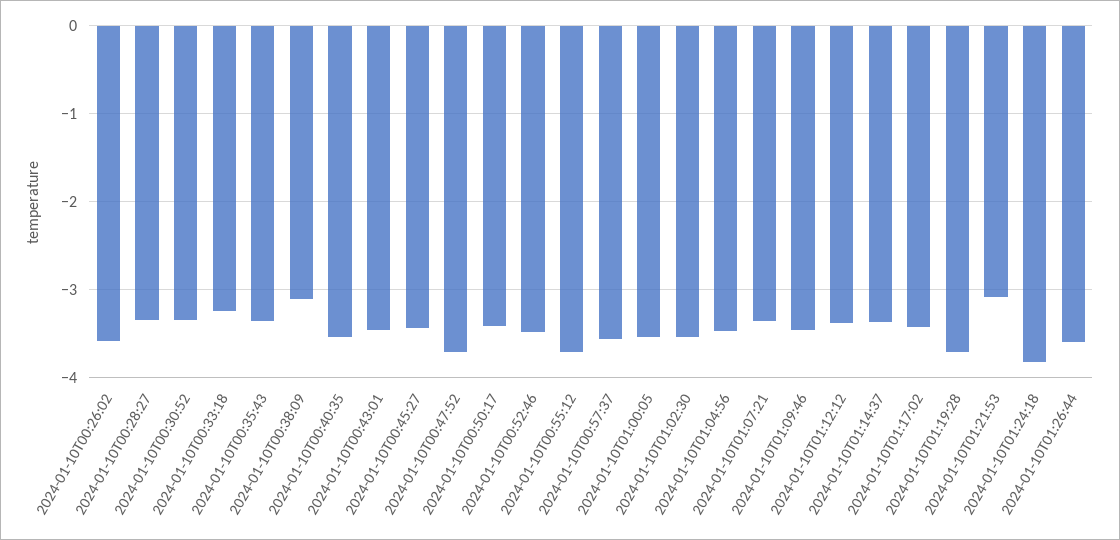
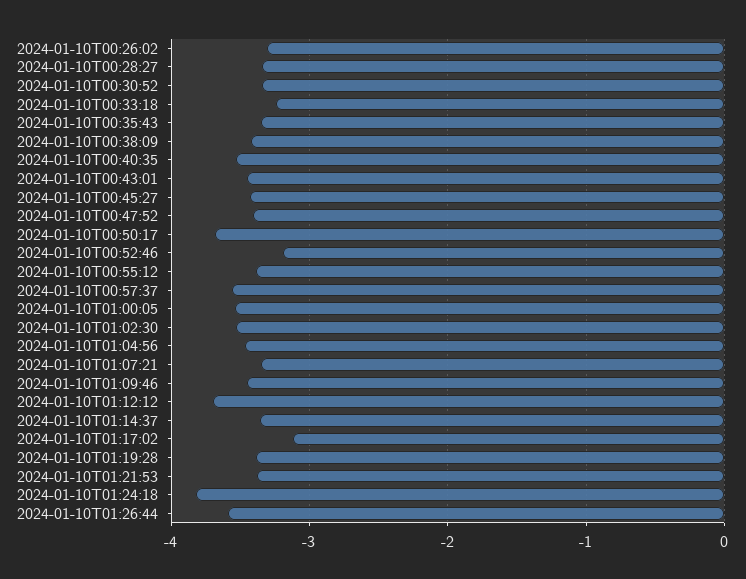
2024-01-10T00:26:02: -3.6 -> -3.3
2024-01-10T00:38:09: -3.1 -> -3.4
2024-01-10T00:47:52: -3.7 -> -3.4
2024-01-10T00:50:17: -3.4 -> -3.7
2024-01-10T00:52:46: -3.5 -> -3.2
2024-01-10T00:55:12: -3.7 -> -3.4
2024-01-10T01:12:12: -3.4 -> -3.7
2024-01-10T01:17:02: -3.4 -> -3.1
2024-01-10T01:19:28: -3.7 -> -3.4
2024-01-10T01:21:53: -3.1 -> -3.4

